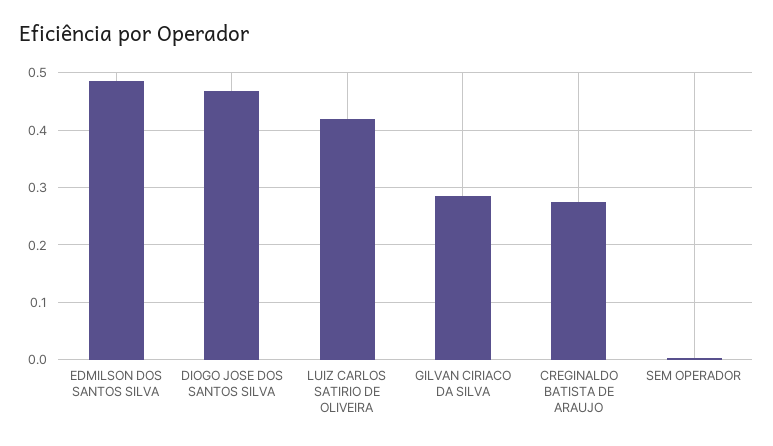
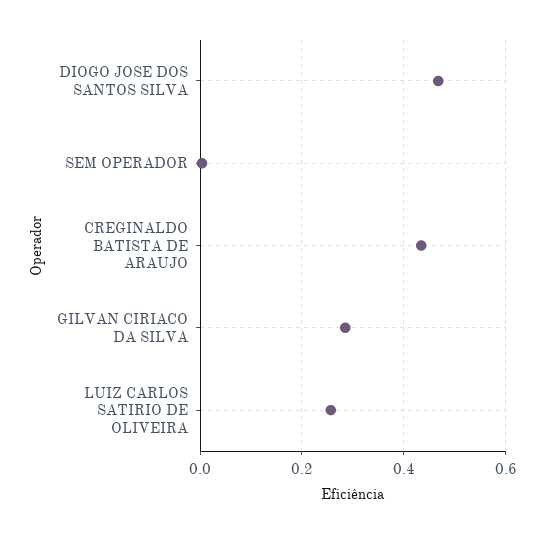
EDMILSON DOS SANTOS SILVA: 0.48 -> none
LUIZ CARLOS SATIRIO DE OLIVEIRA: 0.42 -> 0.26
CREGINALDO BATISTA DE ARAUJO: 0.28 -> 0.44

